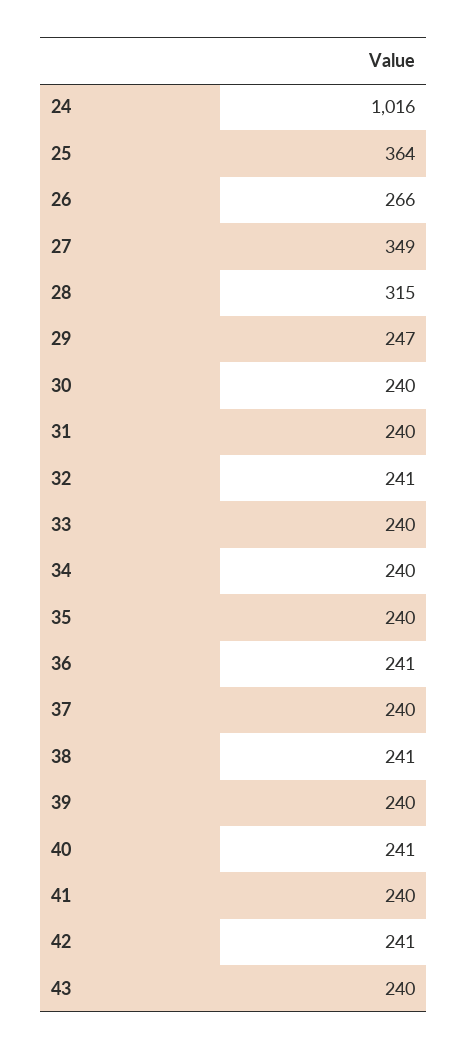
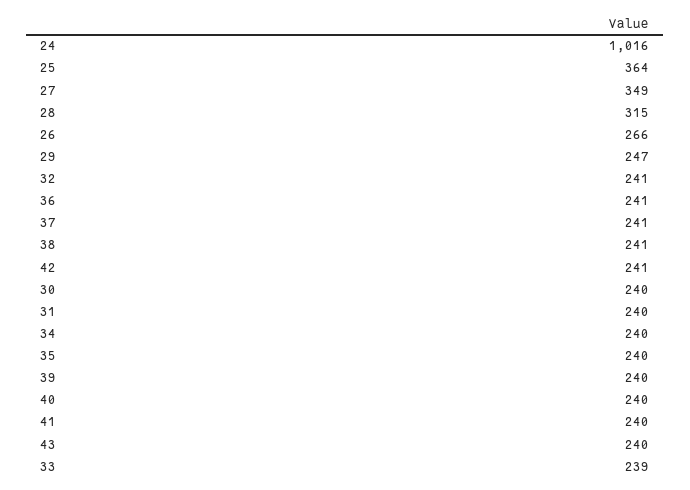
33: 240 -> 239
37: 240 -> 241
40: 241 -> 240

